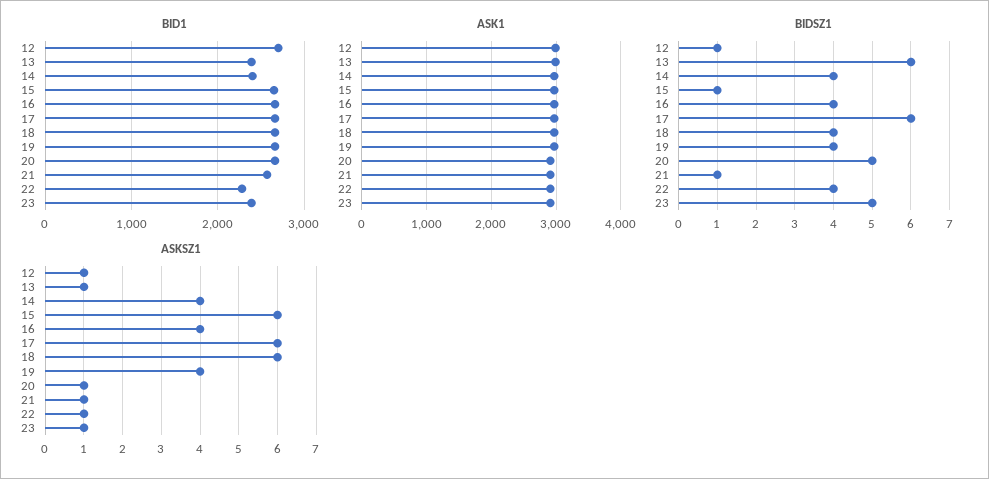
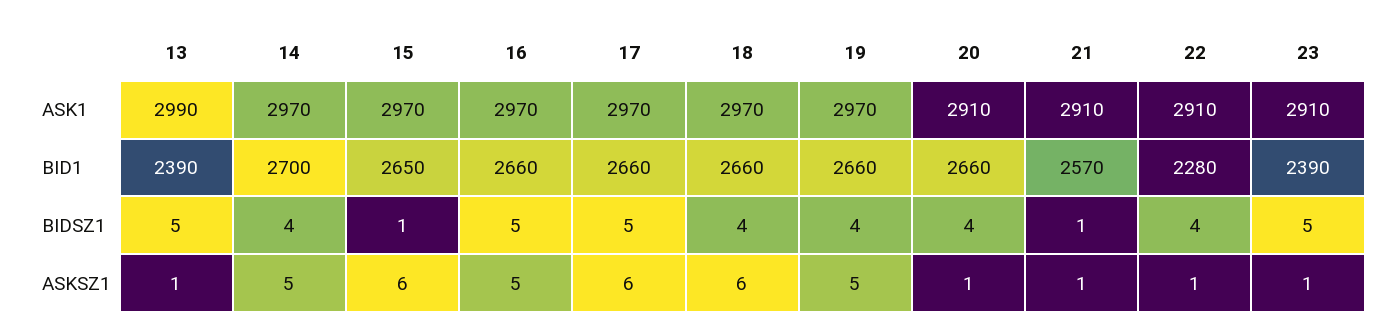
BID1, 12: 2700 -> none
BID1, 14: 2400 -> 2700
ASK1, 12: 3000 -> none
BIDSZ1, 12: 1 -> none
BIDSZ1, 13: 6 -> 5
BIDSZ1, 16: 4 -> 5
BIDSZ1, 17: 6 -> 5
BIDSZ1, 20: 5 -> 4
ASKSZ1, 12: 1 -> none
ASKSZ1, 14: 4 -> 5
ASKSZ1, 16: 4 -> 5
ASKSZ1, 19: 4 -> 5

